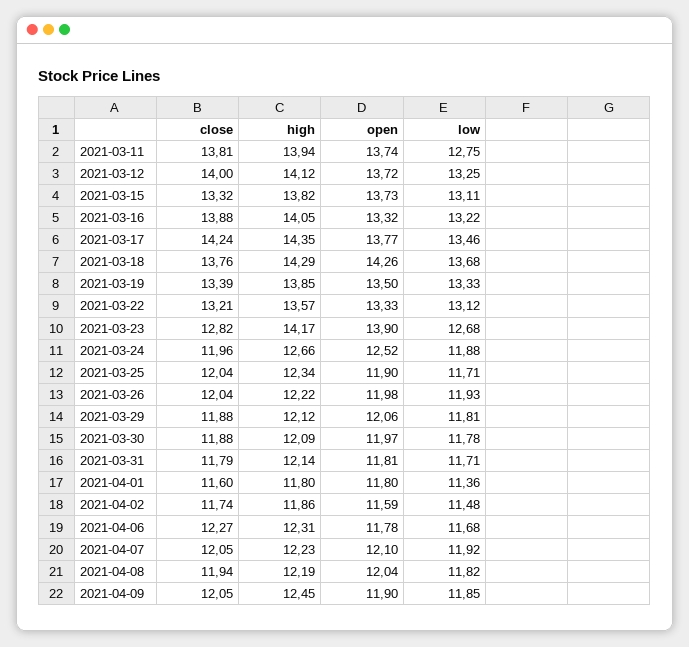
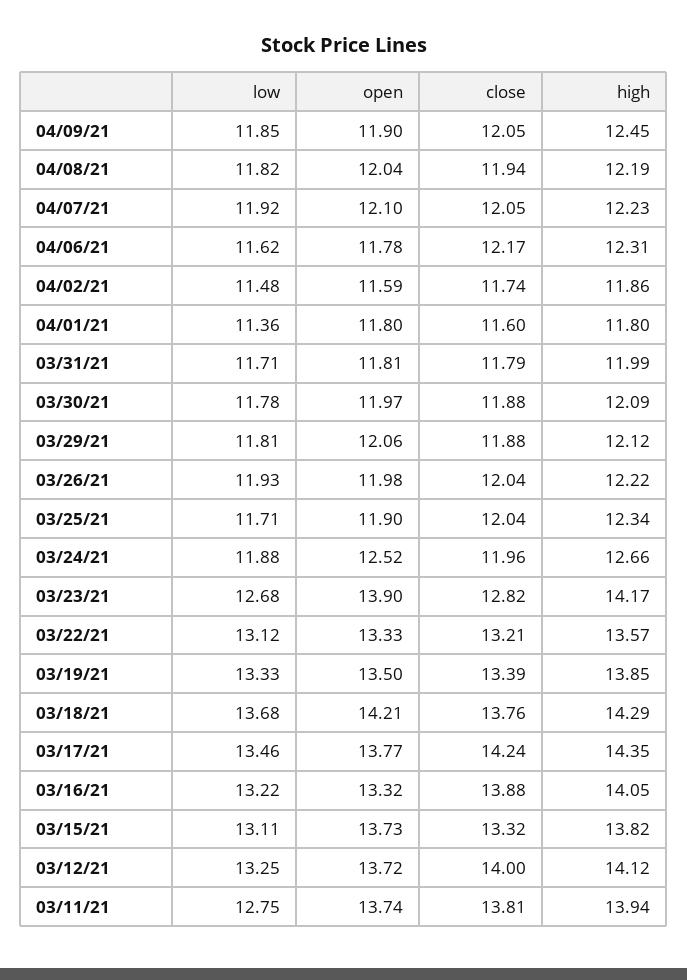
open, 2021-03-18: 14.26 -> 14.21
high, 2021-03-31: 12.14 -> 11.99
close, 2021-04-06: 12.27 -> 12.17
low, 2021-04-06: 11.68 -> 11.62

